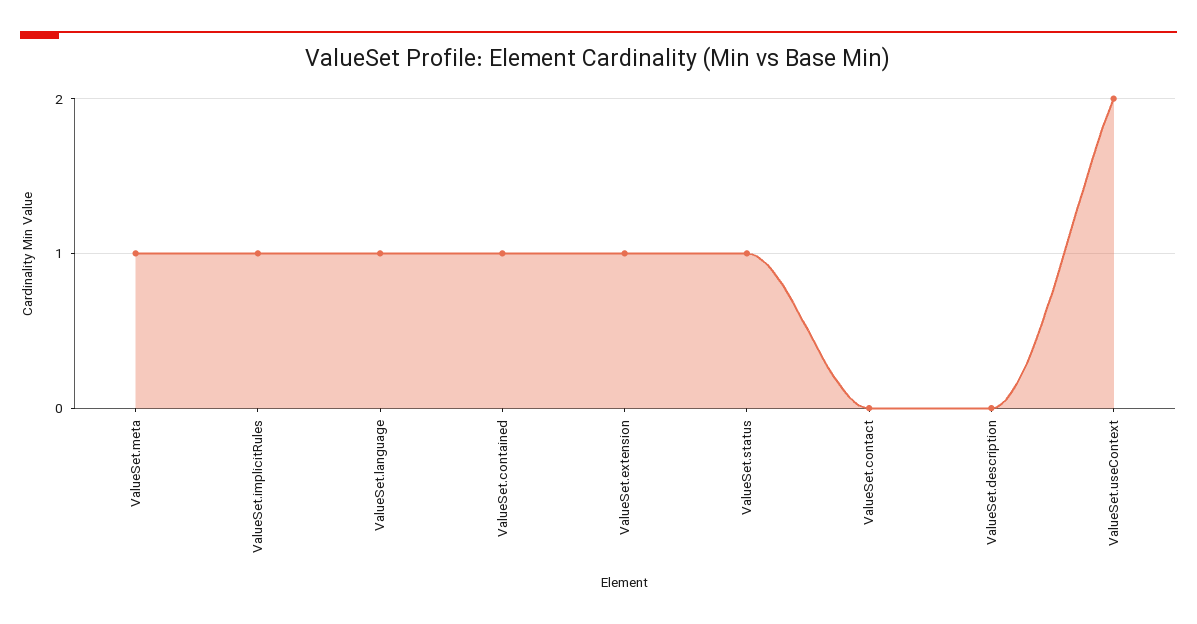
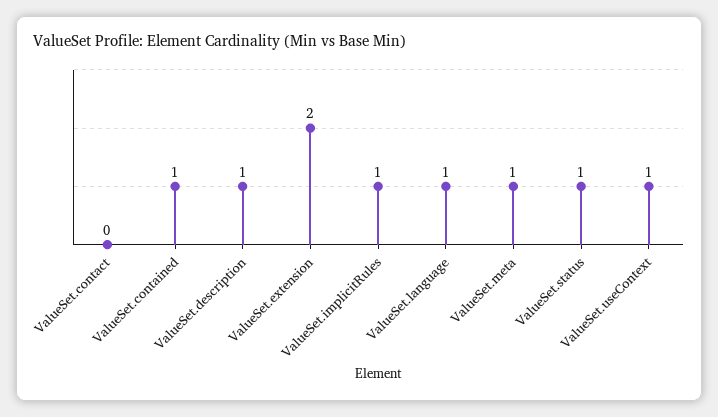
ValueSet.extension: 1 -> 2
ValueSet.description: 0 -> 1
ValueSet.useContext: 2 -> 1

